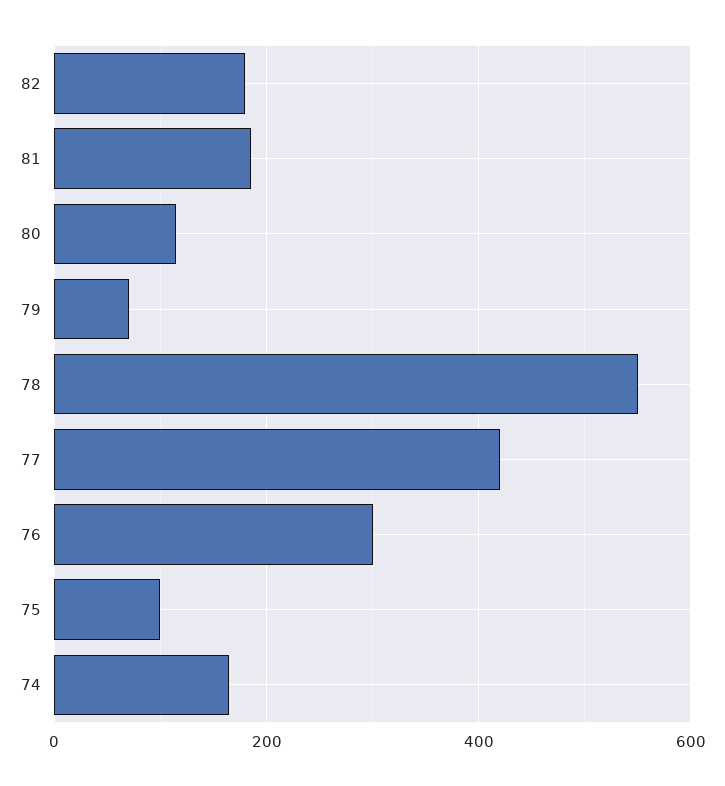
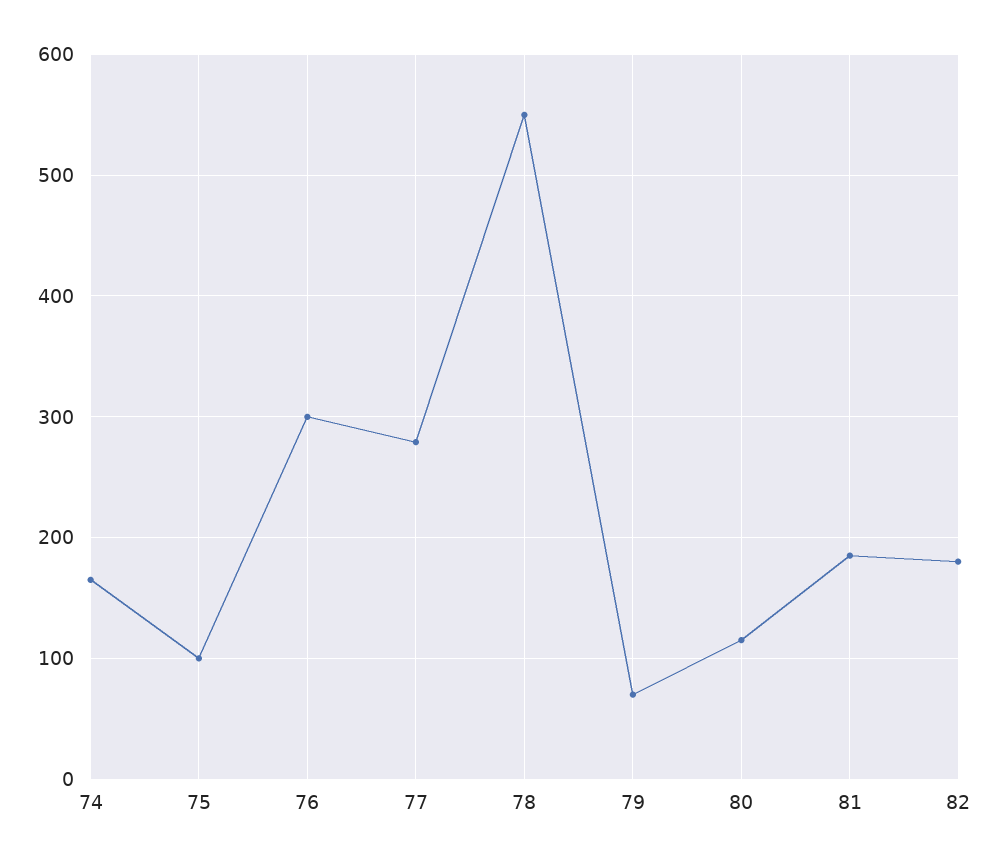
77: 420 -> 280

